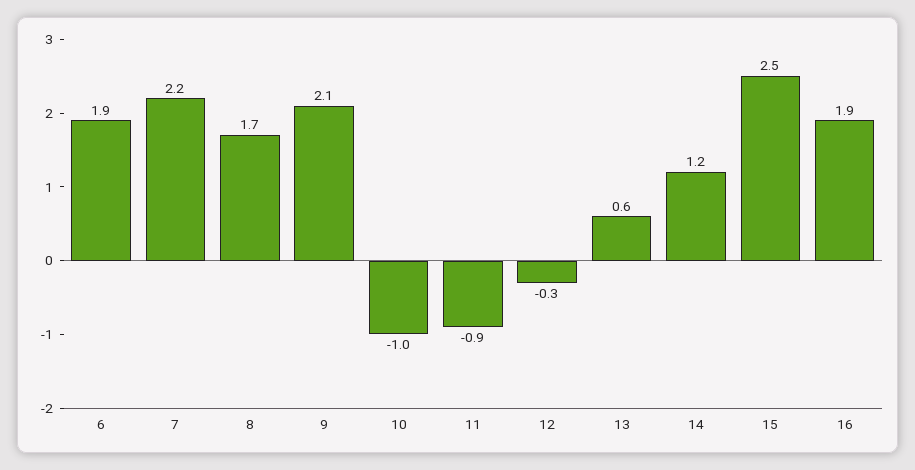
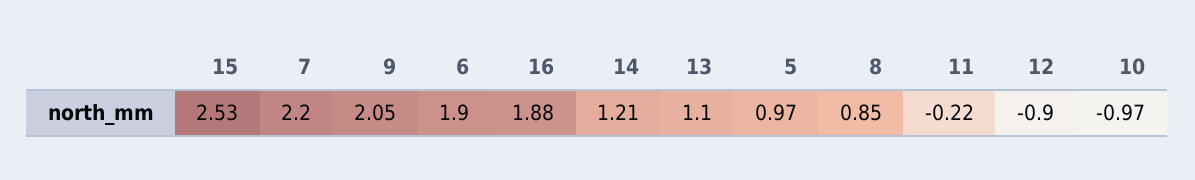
8: 1.7 -> 0.85
11: -0.9 -> -0.22
12: -0.3 -> -0.9
13: 0.6 -> 1.1
5: none -> 0.97

